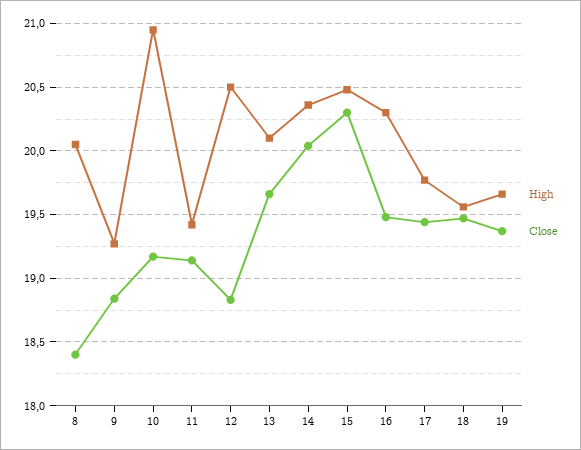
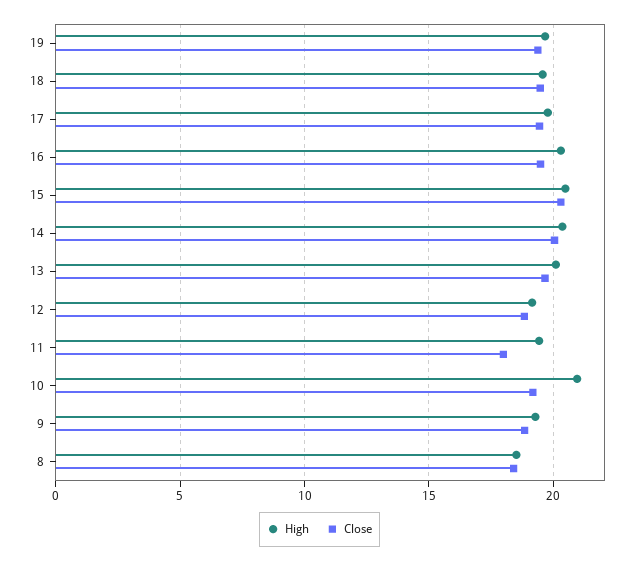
High, 8: 20.05 -> 18.5
Close, 11: 19.15 -> 18
High, 12: 20.5 -> 19

